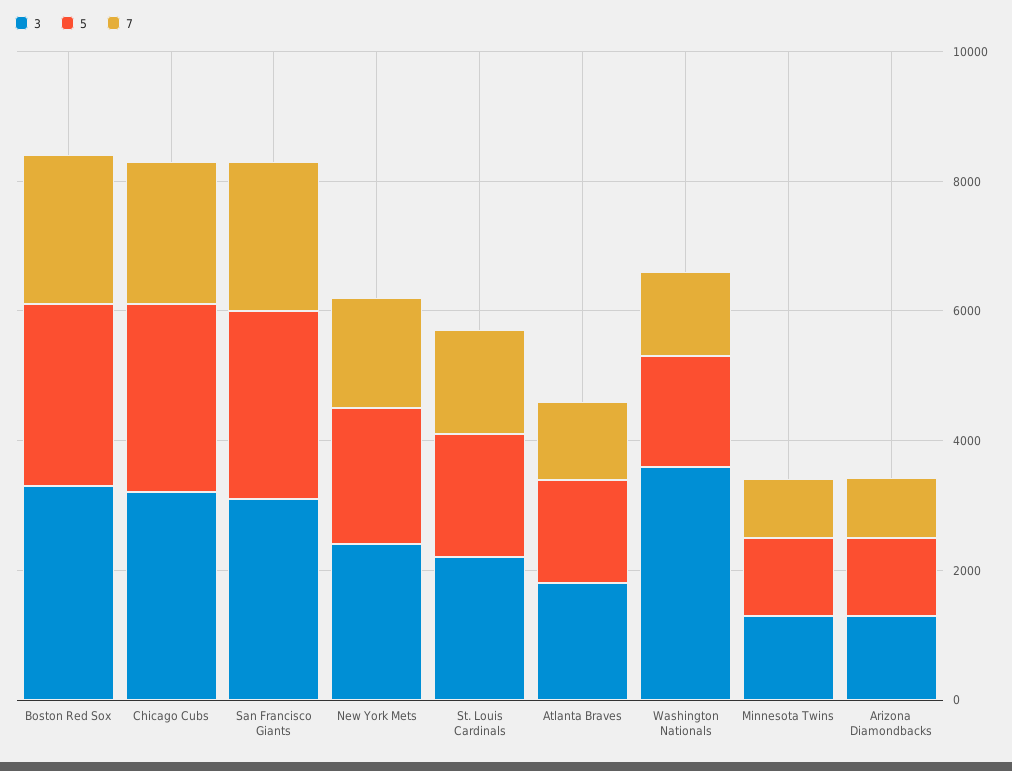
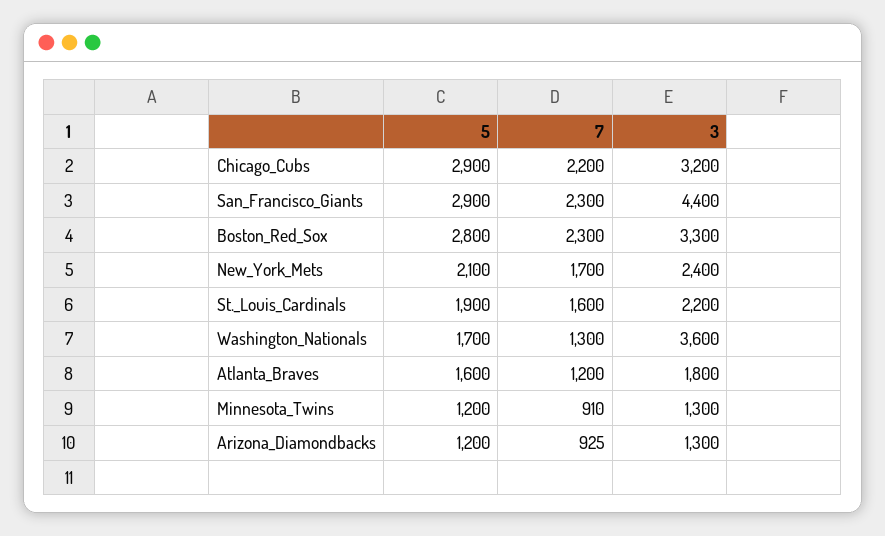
3, San Francisco Giants: 3000 -> 4400

